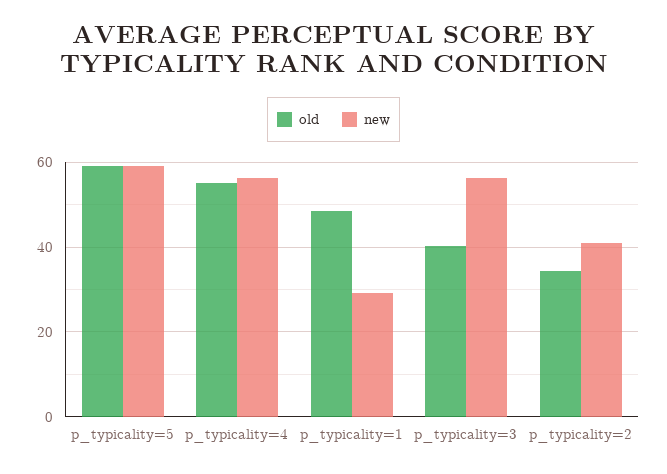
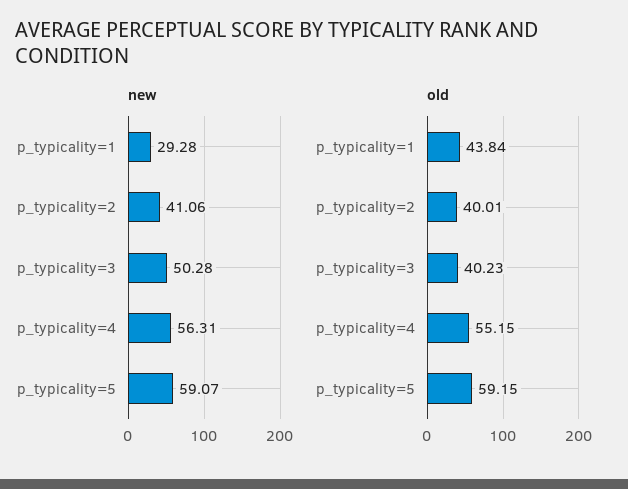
old, p_typicality=1: 48 -> 43.84
new, p_typicality=3: 56 -> 50.28
old, p_typicality=2: 34 -> 40.01

